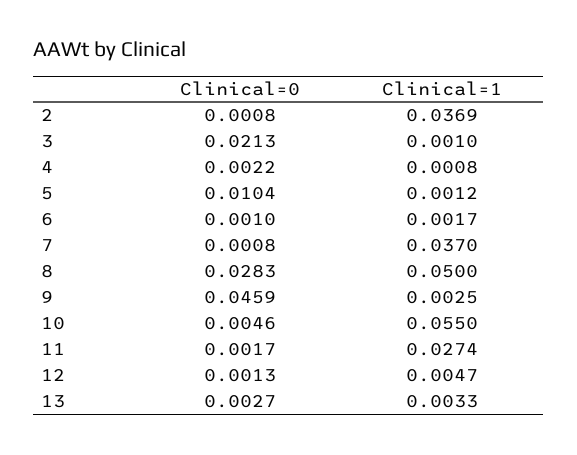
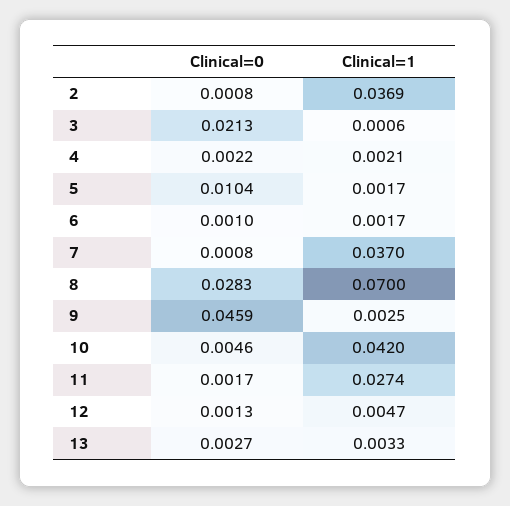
Clinical=1, 3: 0.001 -> 0.0006
Clinical=1, 4: 0.0008 -> 0.0021
Clinical=1, 5: 0.0012 -> 0.0017
Clinical=1, 8: 0.05 -> 0.07
Clinical=1, 10: 0.055 -> 0.042

